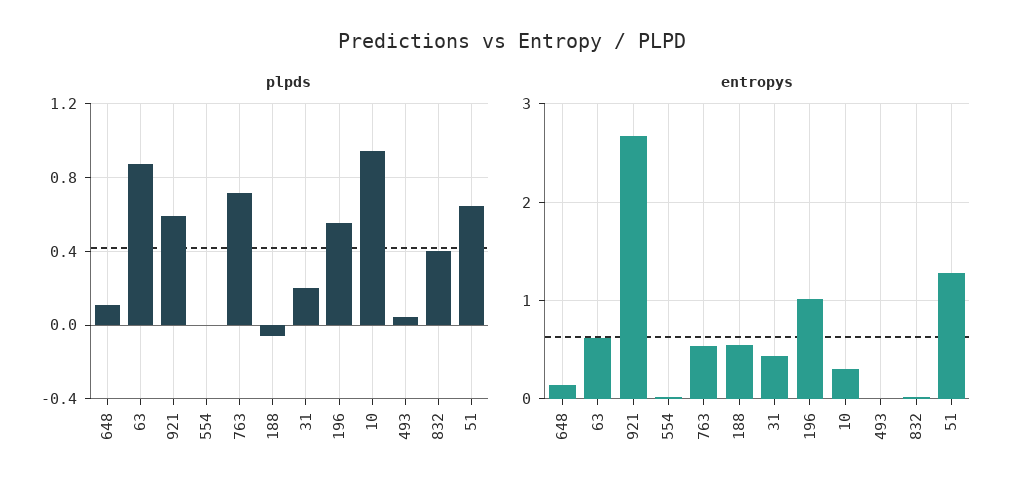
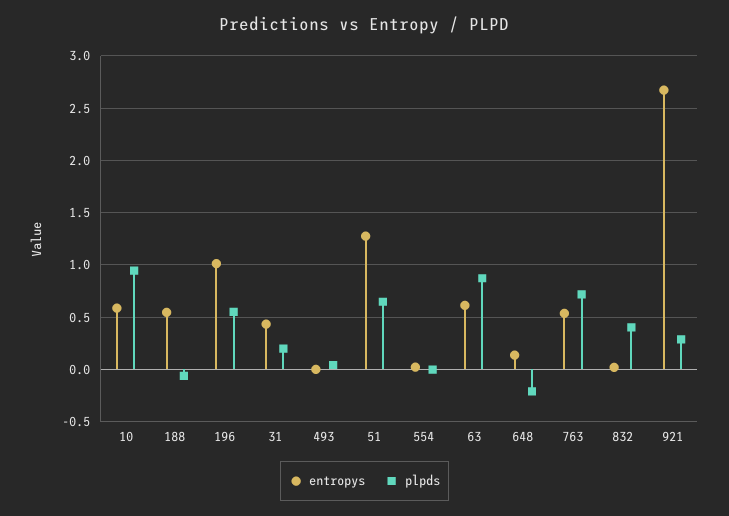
plpds, 648: 0.1 -> -0.2
plpds, 921: 0.6 -> 0.3
entropys, 10: 0.3 -> 0.6

